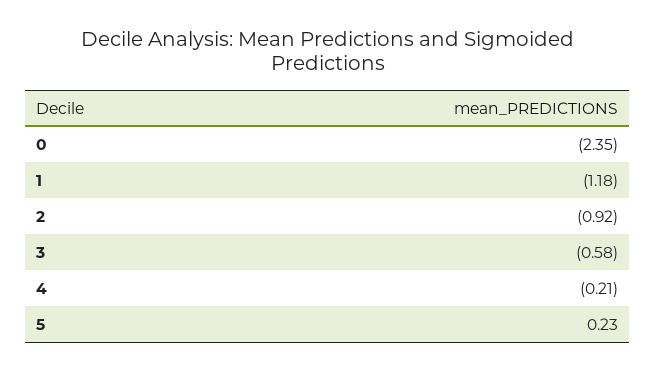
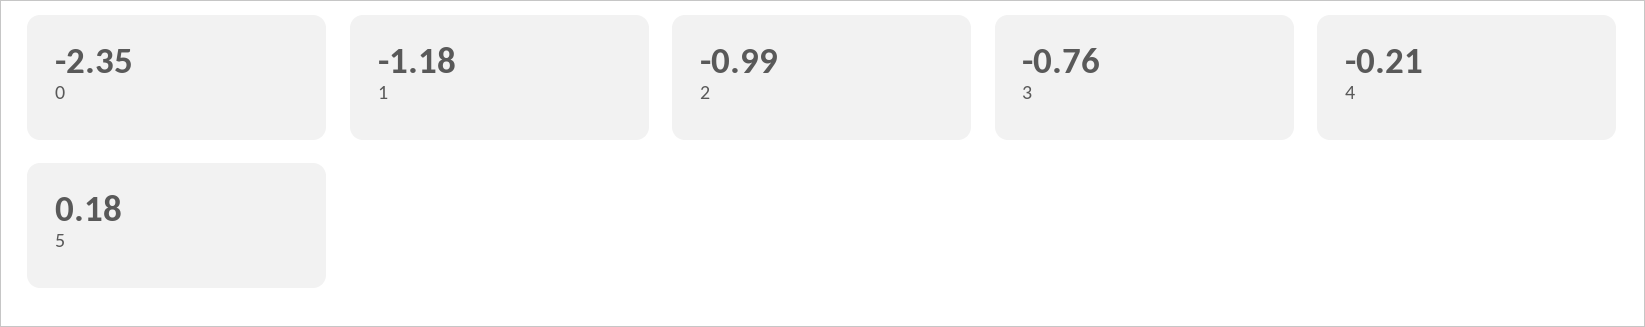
2: -0.92 -> -0.99
3: -0.58 -> -0.76
5: 0.23 -> 0.18

